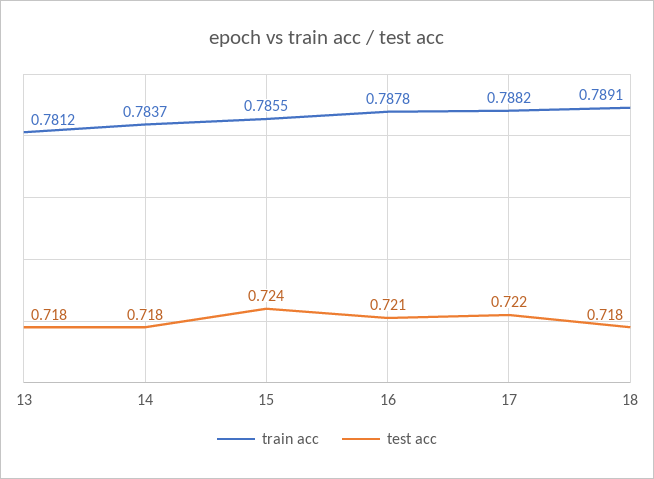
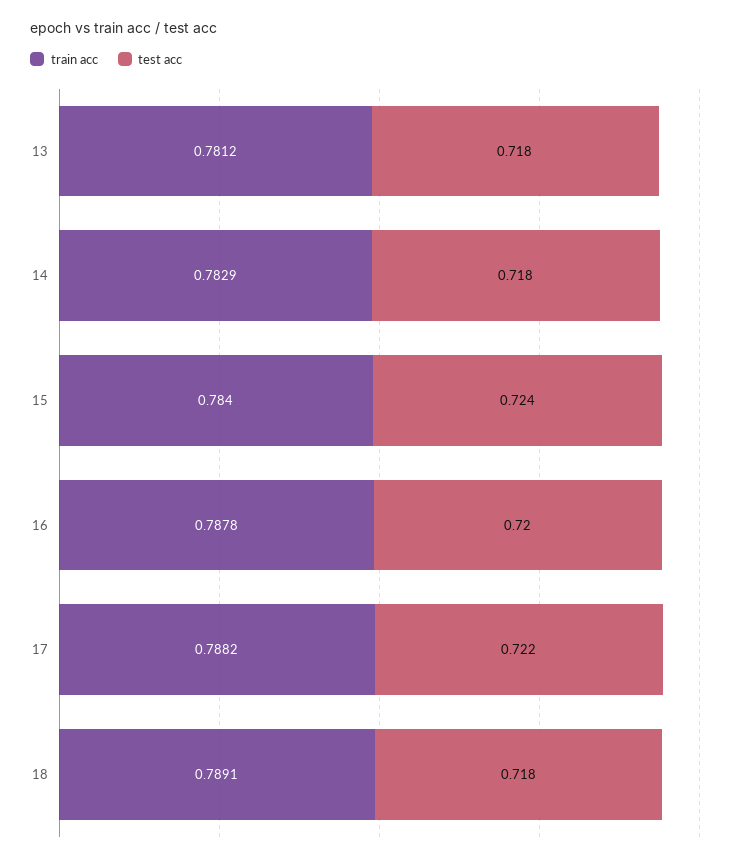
train acc, 14: 0.7837 -> 0.7829
train acc, 15: 0.7855 -> 0.784
test acc, 16: 0.721 -> 0.72

